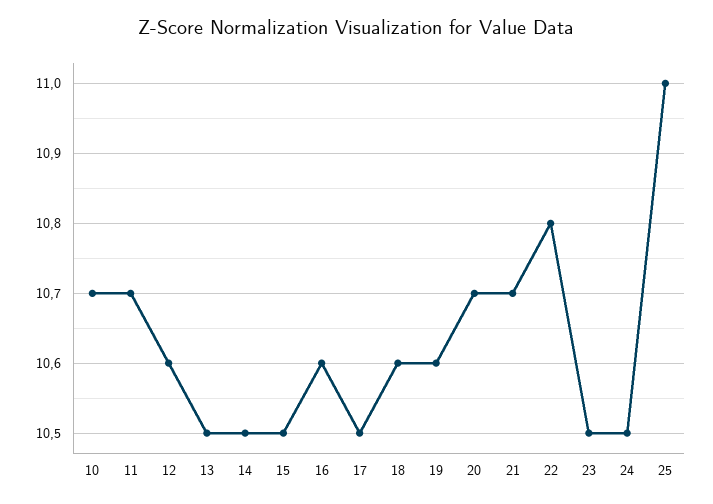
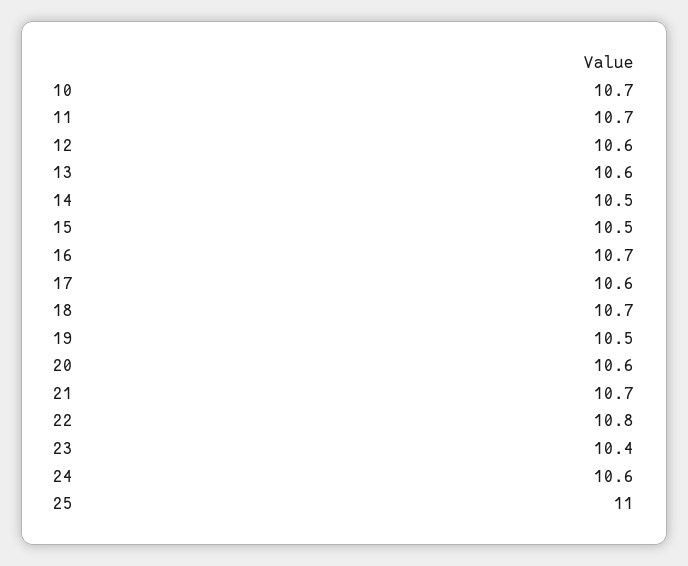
13: 10.5 -> 10.6
16: 10.6 -> 10.7
17: 10.5 -> 10.6
18: 10.6 -> 10.7
19: 10.6 -> 10.5
20: 10.7 -> 10.6
23: 10.5 -> 10.4
24: 10.5 -> 10.6

